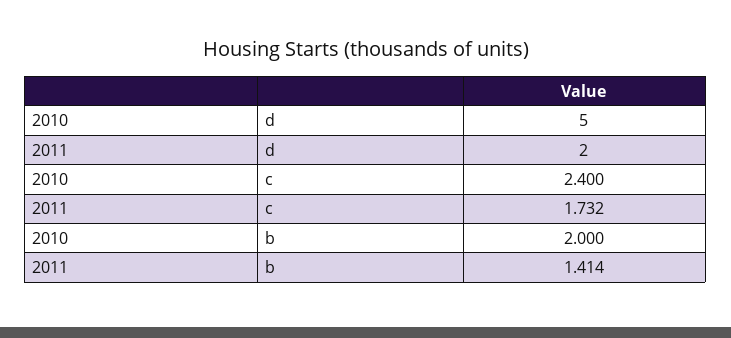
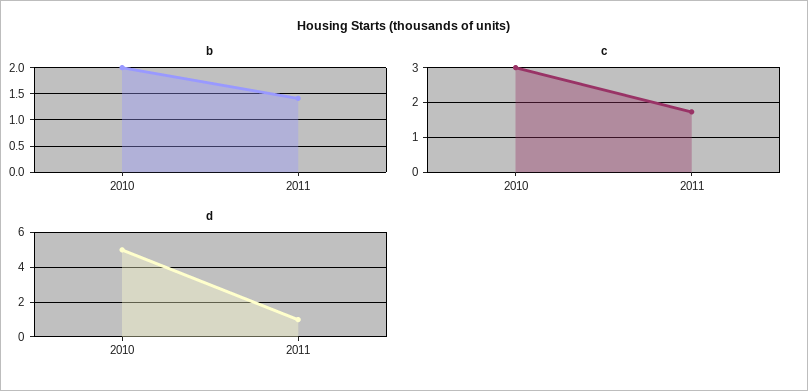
d, 2011: 2 -> 1
c, 2010: 2.4 -> 3

